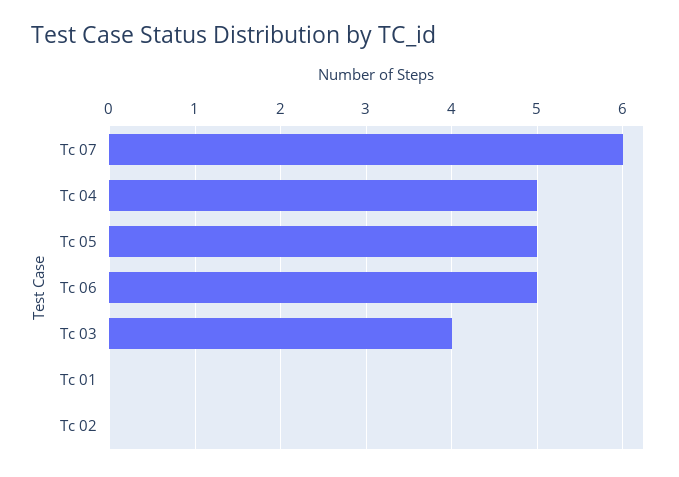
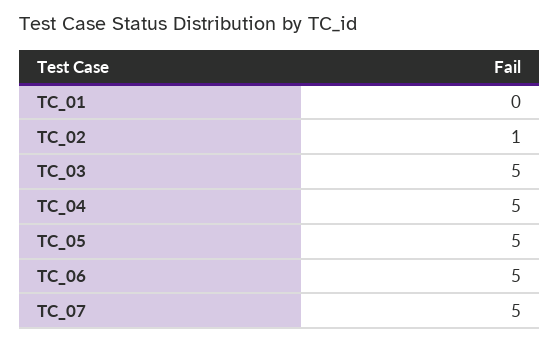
Tc 07: 6 -> 5
Tc 03: 4 -> 5
Tc 02: 0 -> 1

